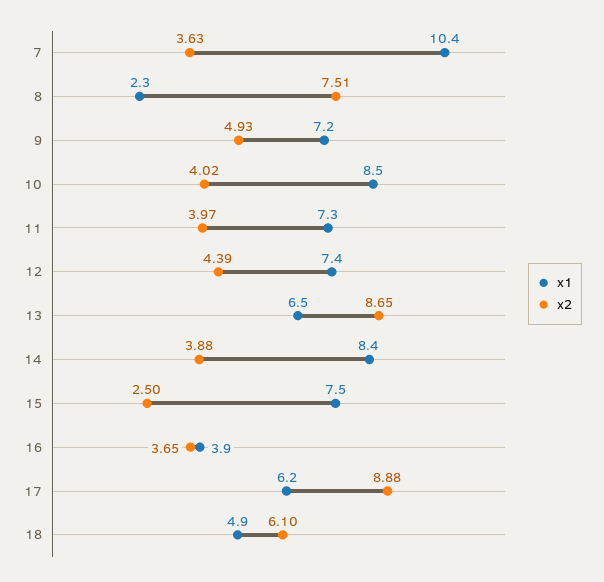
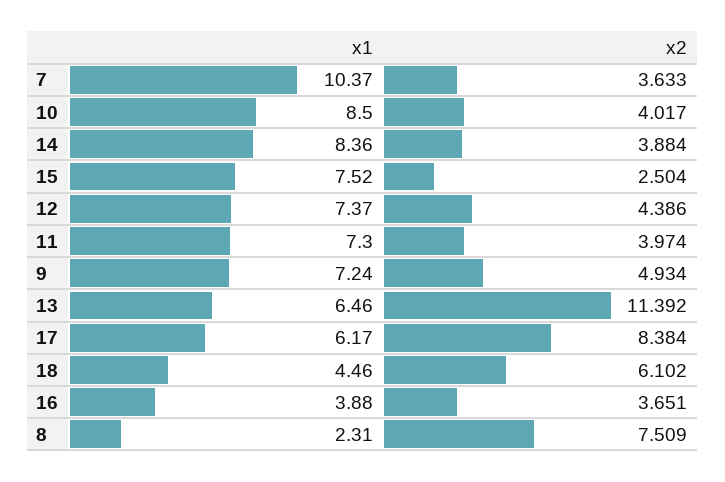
x2, 13: 8.65 -> 11.392
x2, 17: 8.88 -> 8.384
x1, 18: 4.9 -> 4.46

